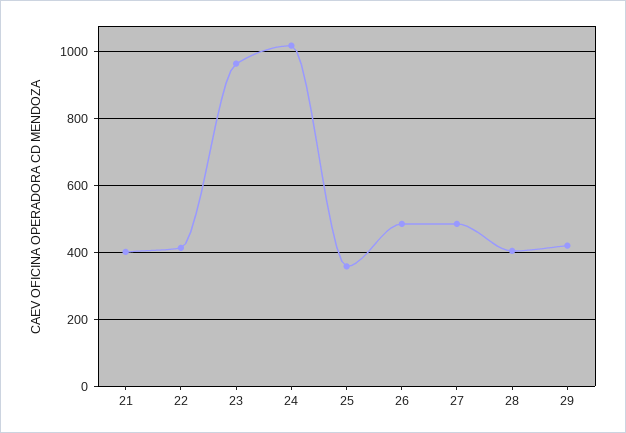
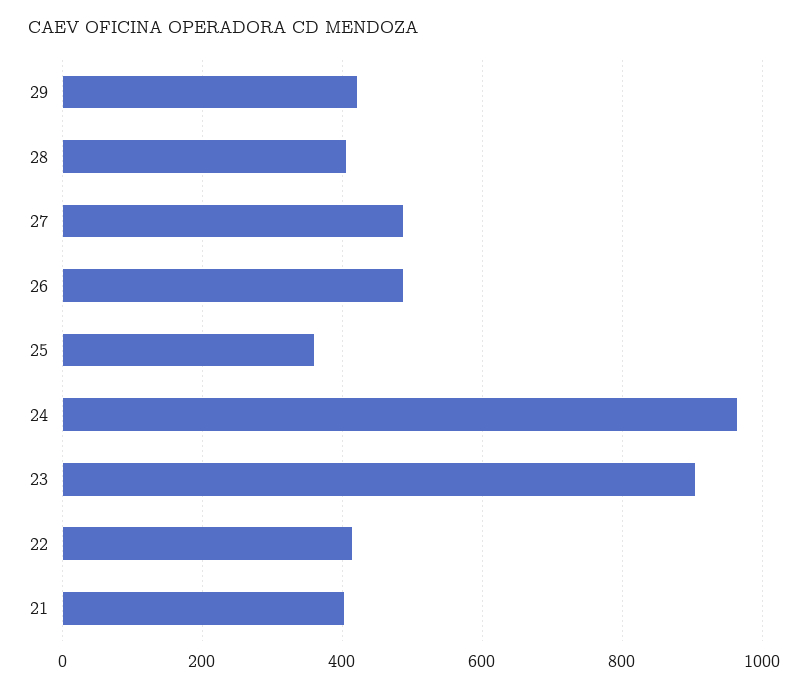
23: 960 -> 900
24: 1020 -> 960

